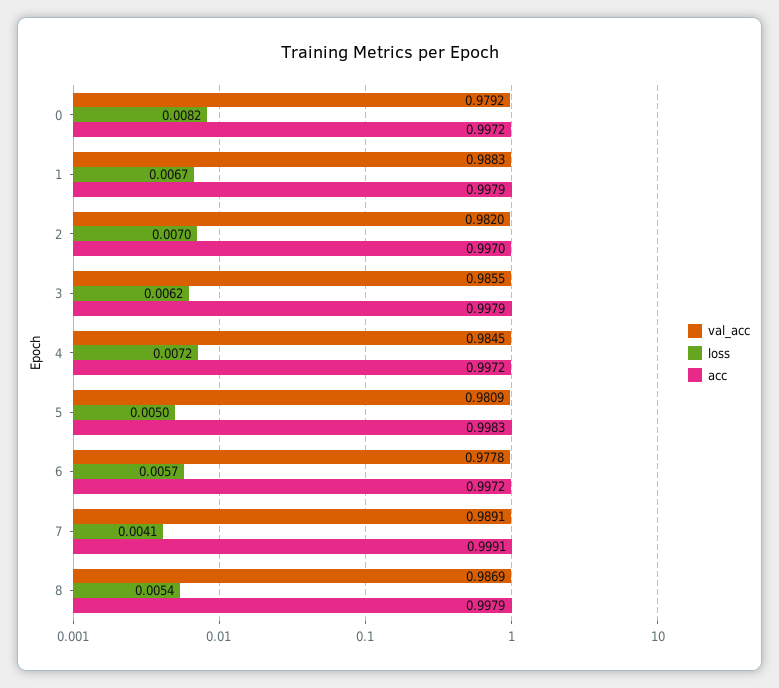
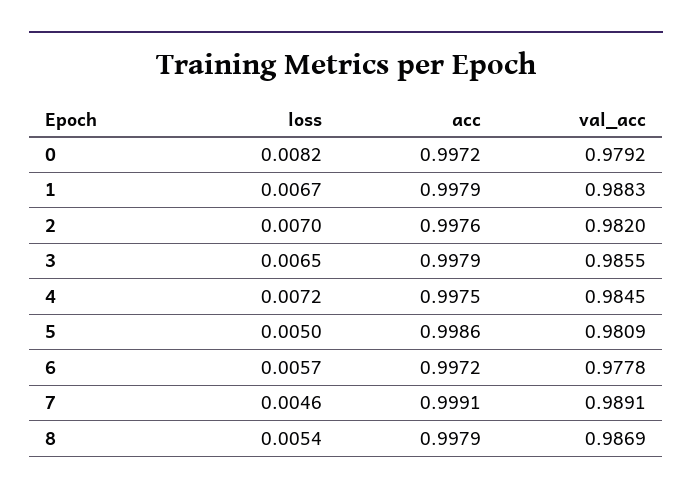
acc, 2: 0.997 -> 0.9976
loss, 3: 0.0062 -> 0.0065
acc, 4: 0.9972 -> 0.9975
acc, 5: 0.9983 -> 0.9986
loss, 7: 0.0041 -> 0.0046

